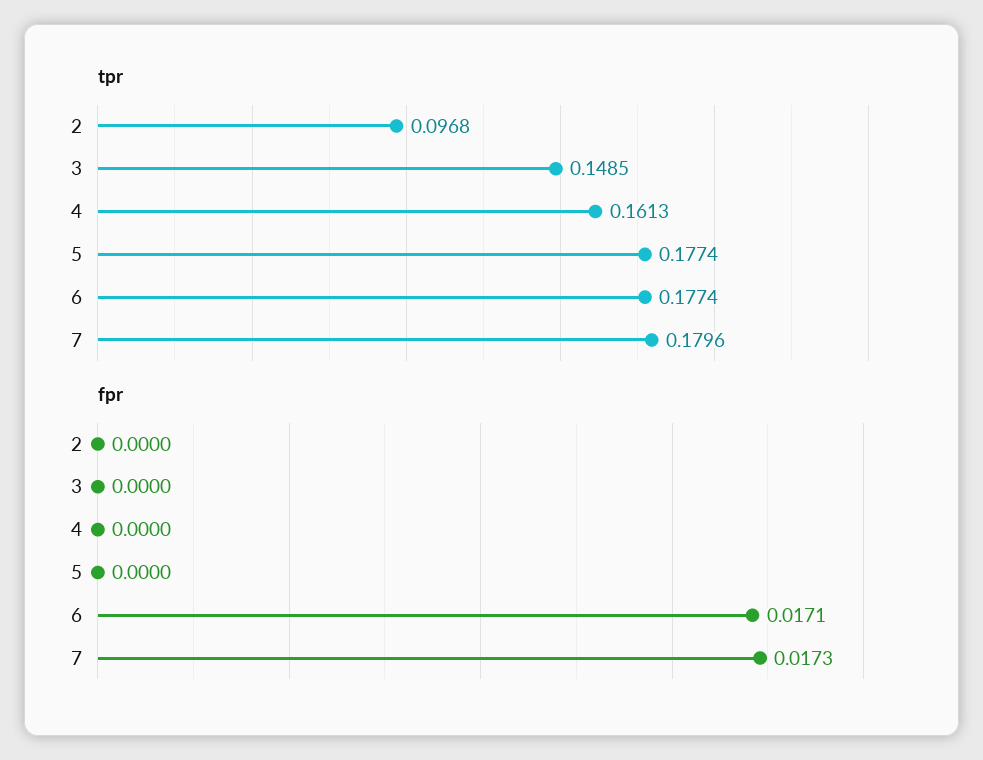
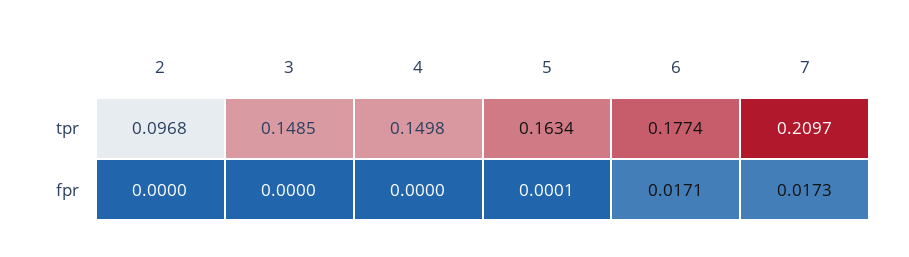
tpr, 4: 0.1613 -> 0.1498
tpr, 5: 0.1774 -> 0.1634
tpr, 7: 0.1796 -> 0.2097
fpr, 5: 0 -> 0.0001

